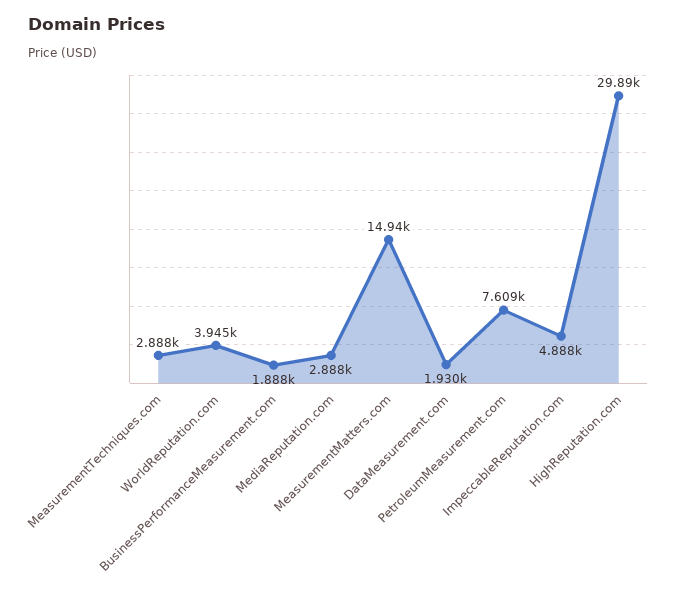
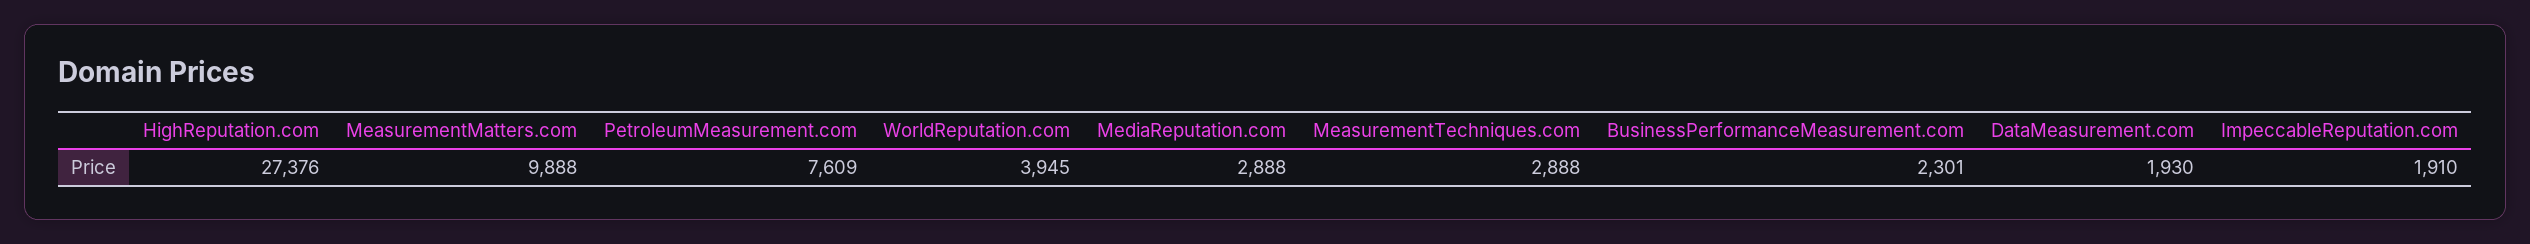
BusinessPerformanceMeasurement.com: 1888 -> 2301
MeasurementMatters.com: 14940 -> 9888
ImpeccableReputation.com: 4888 -> 1910
HighReputation.com: 29890 -> 27376

